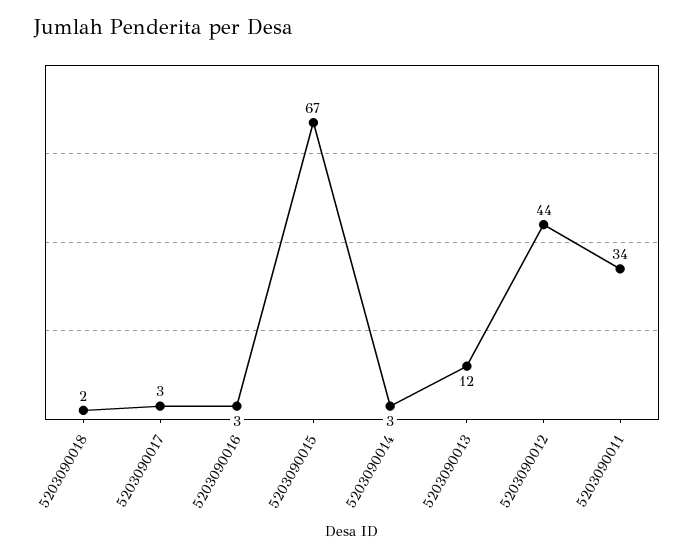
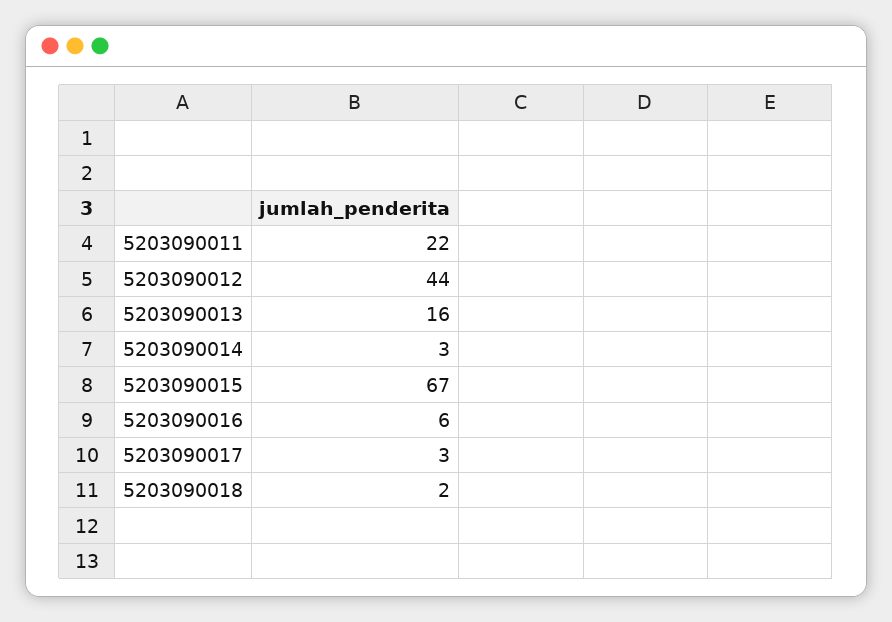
5203090016: 3 -> 6
5203090013: 12 -> 16
5203090011: 34 -> 22

